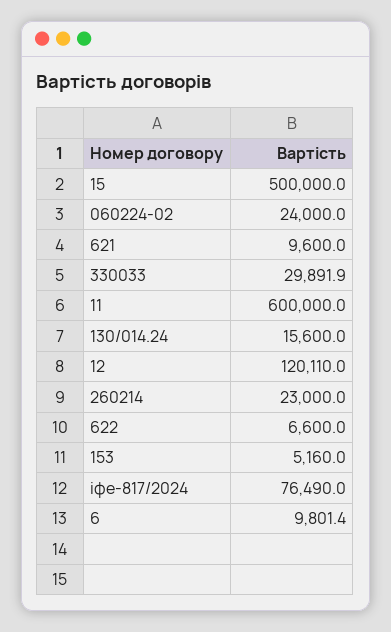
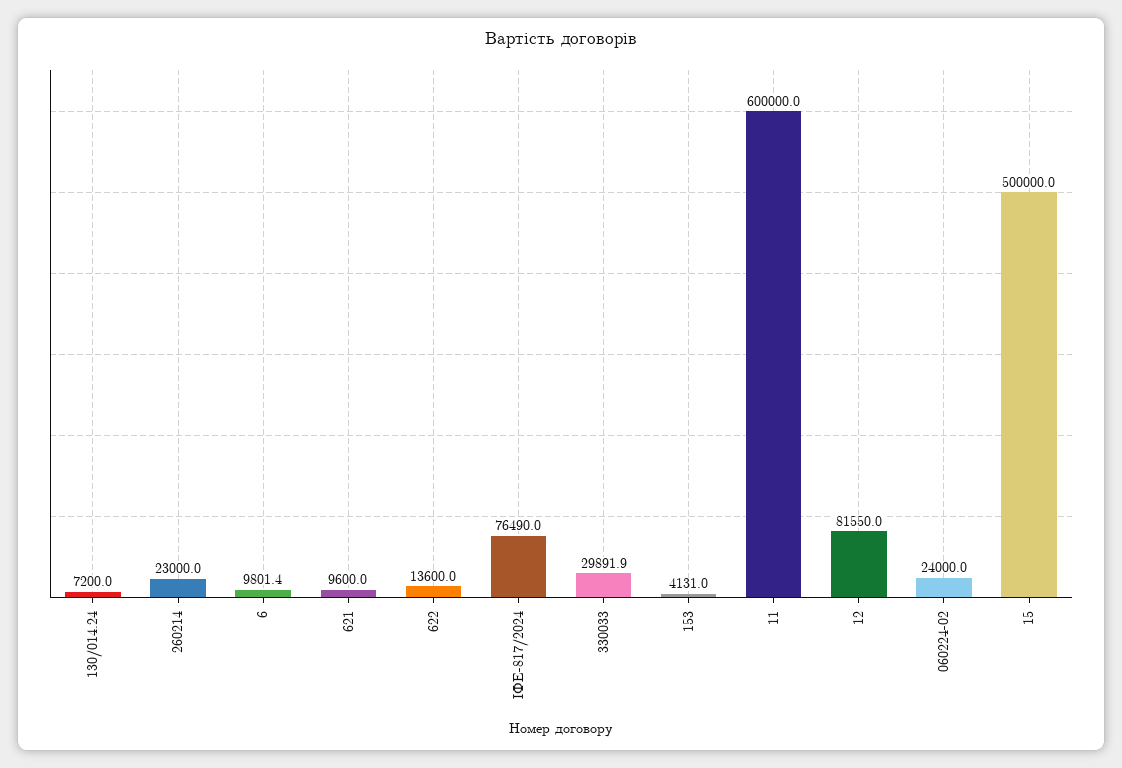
130/014.24: 15600 -> 7200
12: 120110 -> 81550
622: 6600 -> 13600
153: 5160 -> 4131

